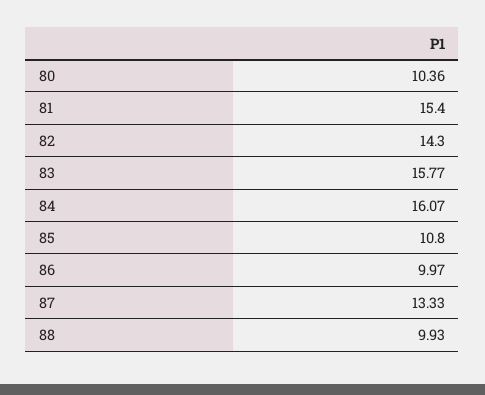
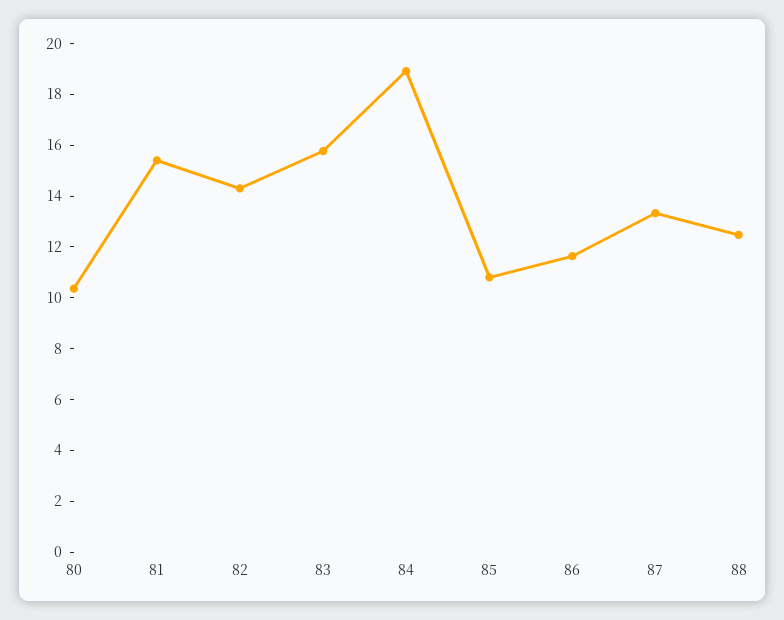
84: 16.07 -> 19
86: 9.97 -> 11.5
88: 9.93 -> 12.5

